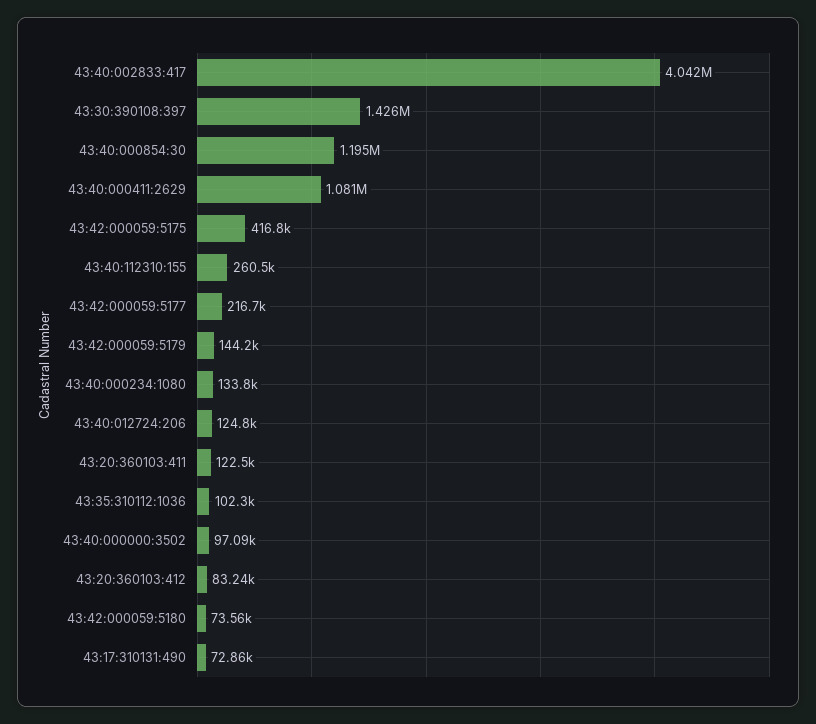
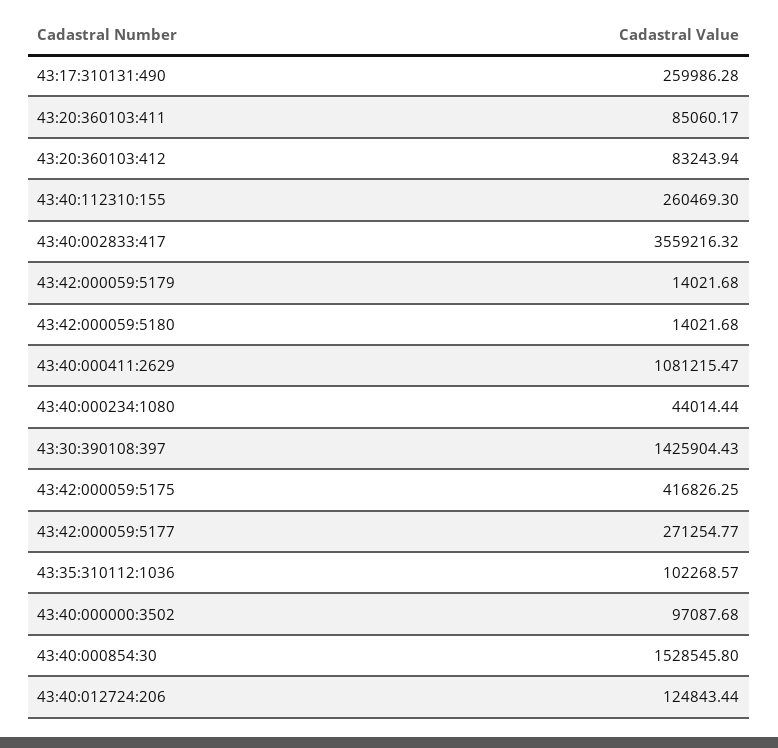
43:40:002833:417: 4042000 -> 3559216.32
43:40:000854:30: 1195000 -> 1528545.8
43:42:000059:5177: 216700 -> 271254.77
43:42:000059:5179: 144200 -> 14021.68
43:40:000234:1080: 133800 -> 44014.44
43:20:360103:411: 122500 -> 85060.17
43:42:000059:5180: 73560 -> 14021.68
43:17:310131:490: 72860 -> 259986.28

